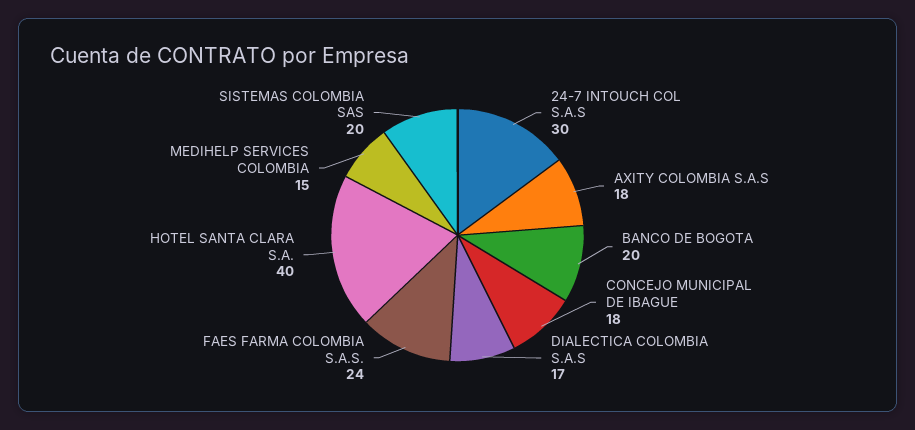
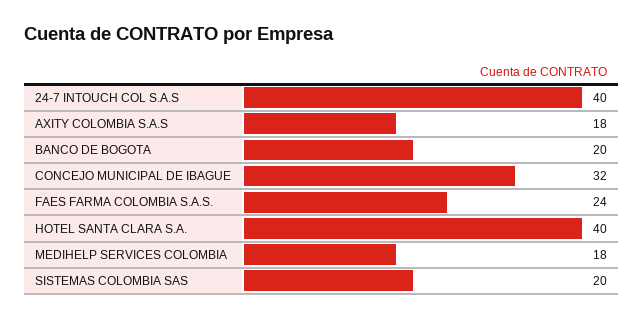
24-7 INTOUCH COL S.A.S: 30 -> 40
CONCEJO MUNICIPAL DE IBAGUE: 18 -> 32
DIALECTICA COLOMBIA S.A.S: 17 -> none
MEDIHELP SERVICES COLOMBIA: 15 -> 18

